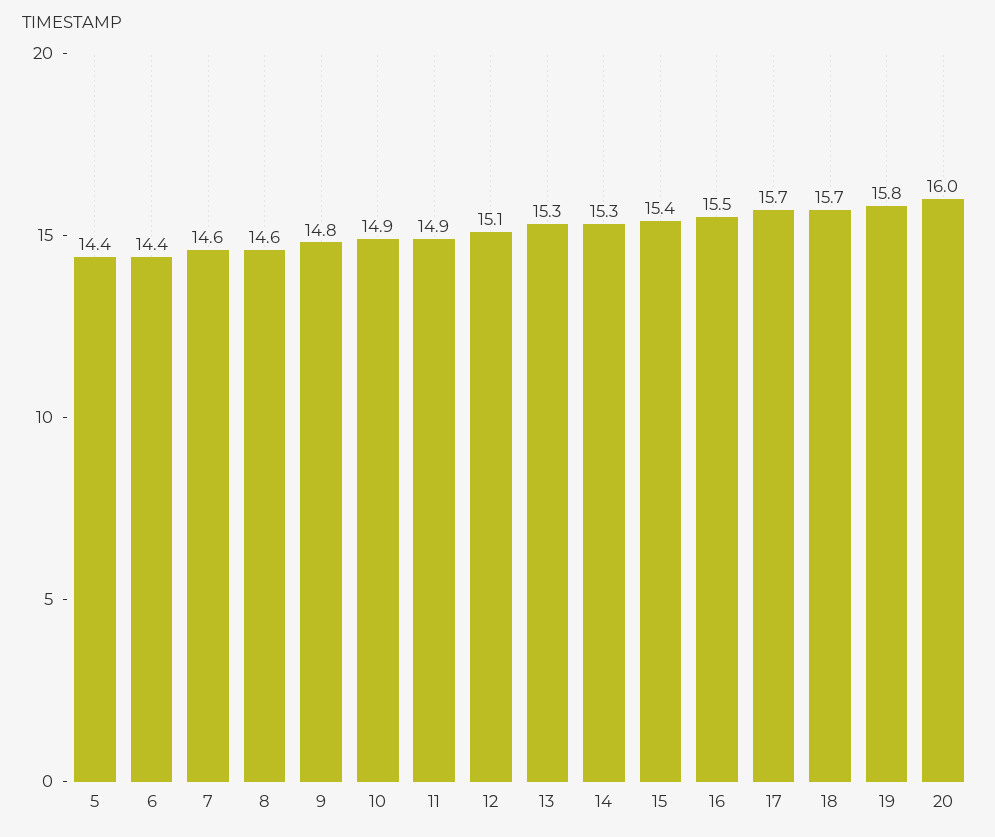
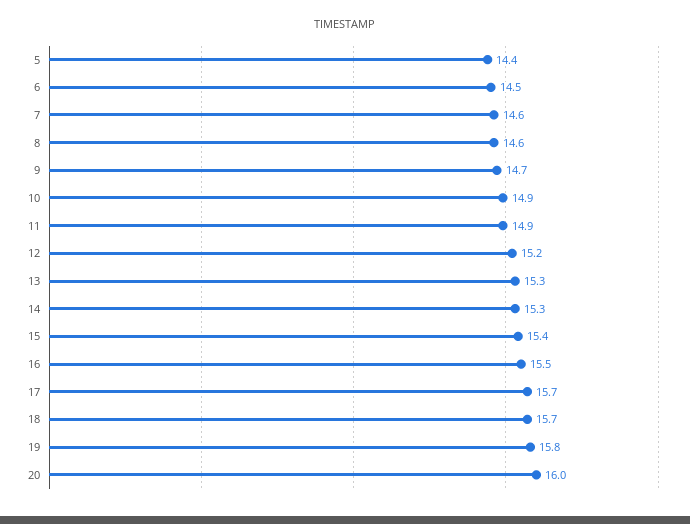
6: 14.4 -> 14.5
9: 14.8 -> 14.7
12: 15.1 -> 15.2

